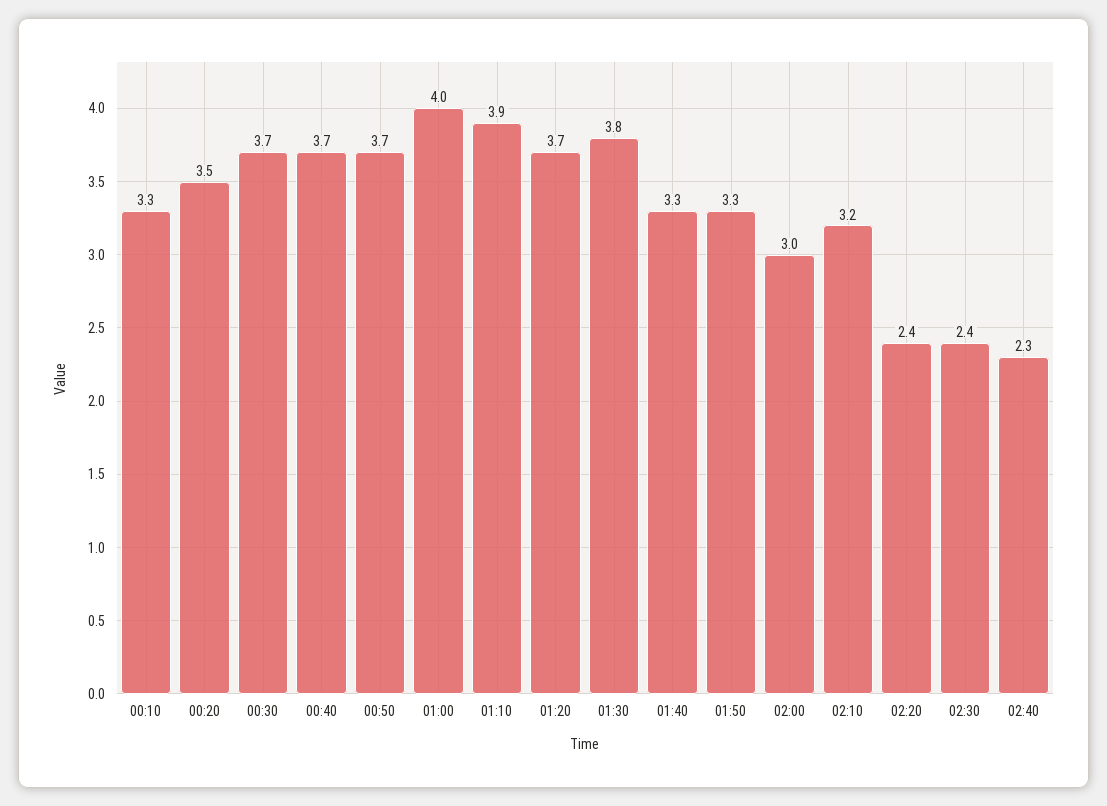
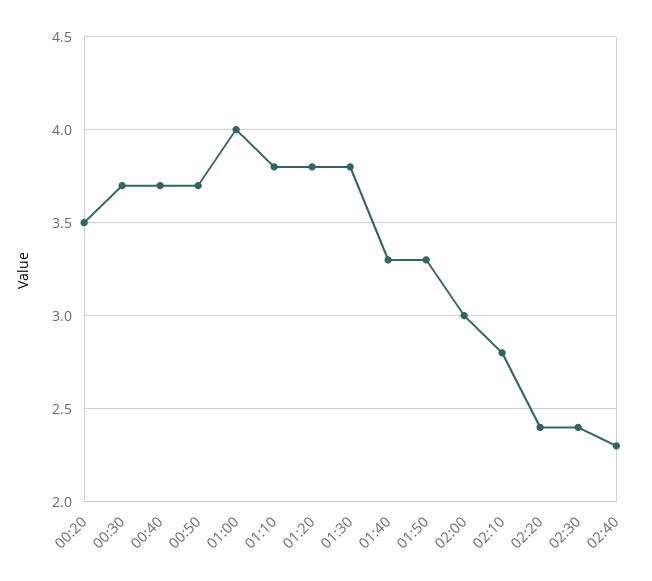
00:10: 3.3 -> none
01:10: 3.9 -> 3.8
01:20: 3.7 -> 3.8
02:10: 3.2 -> 2.8

